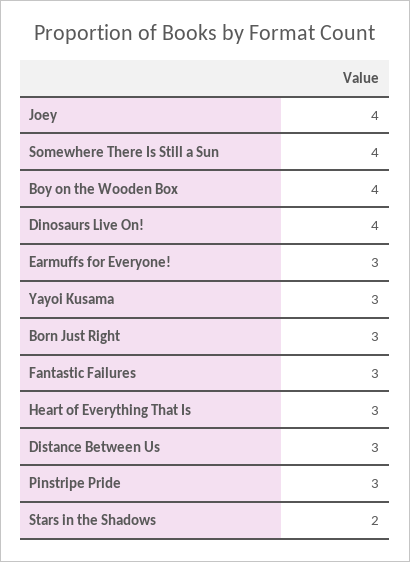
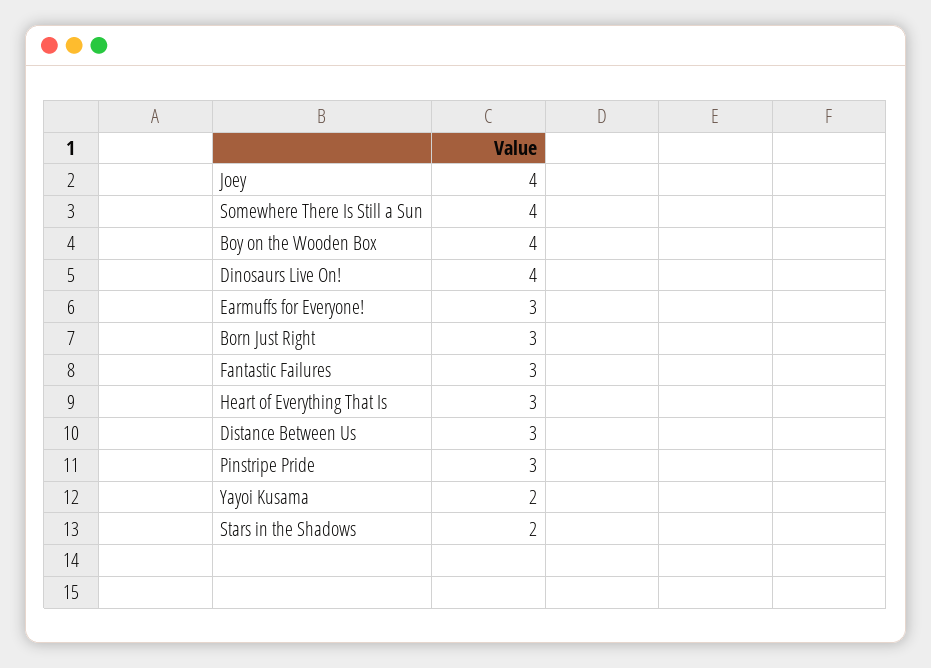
Yayoi Kusama: 3 -> 2

